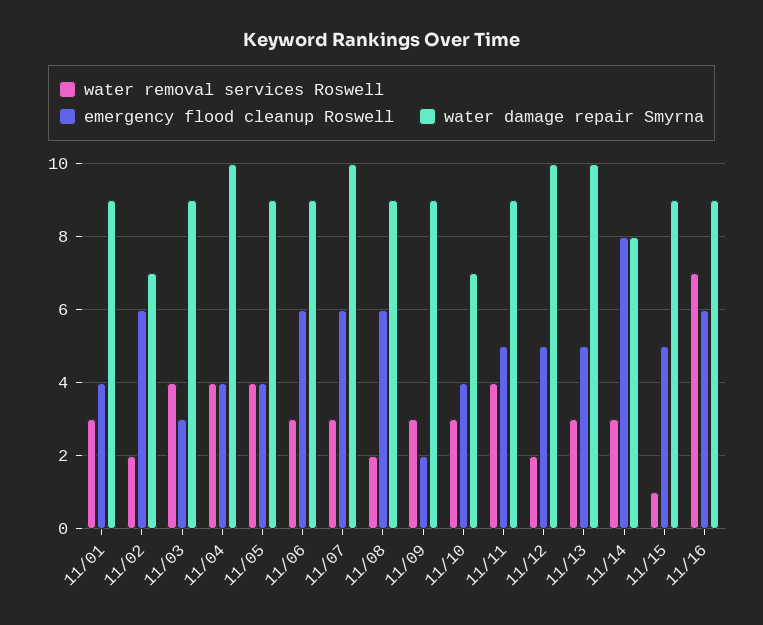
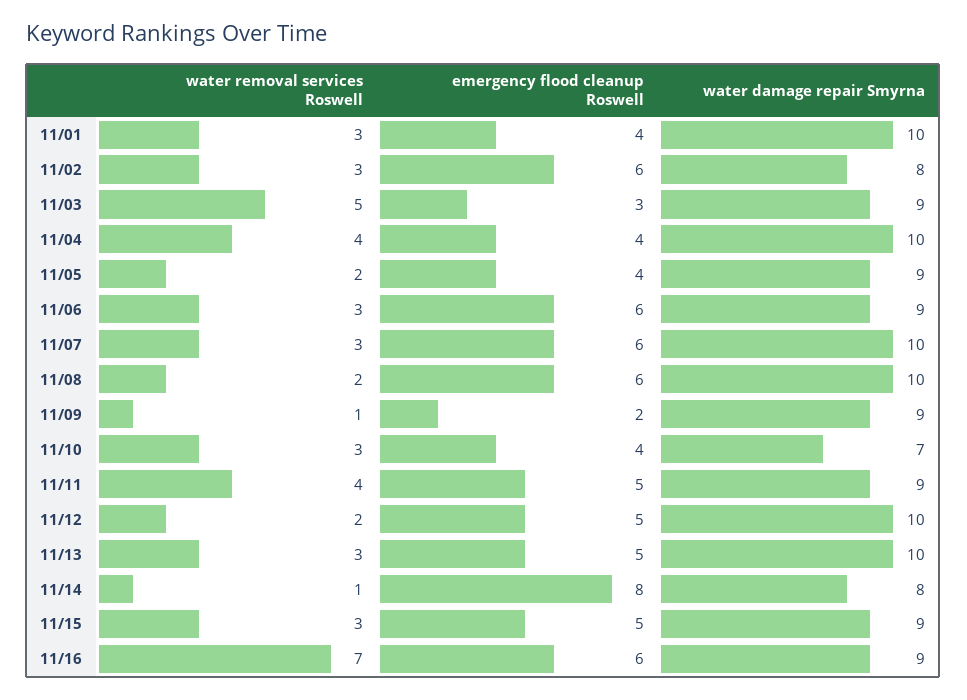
water damage repair Smyrna, 11/01: 9 -> 10
water removal services Roswell, 11/02: 2 -> 3
water damage repair Smyrna, 11/02: 7 -> 8
water removal services Roswell, 11/03: 4 -> 5
water removal services Roswell, 11/05: 4 -> 2
water damage repair Smyrna, 11/08: 9 -> 10
water removal services Roswell, 11/09: 3 -> 1
water removal services Roswell, 11/14: 3 -> 1
water removal services Roswell, 11/15: 1 -> 3

